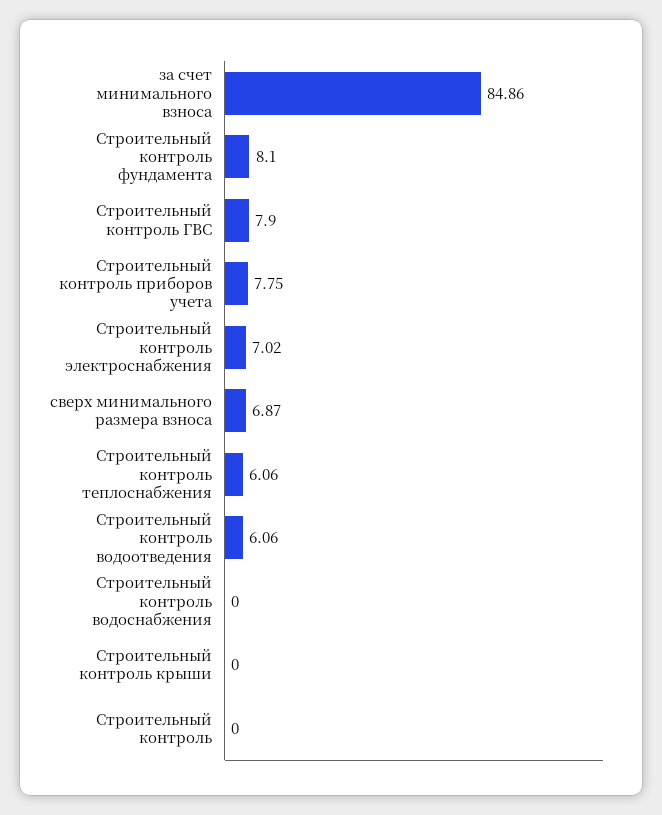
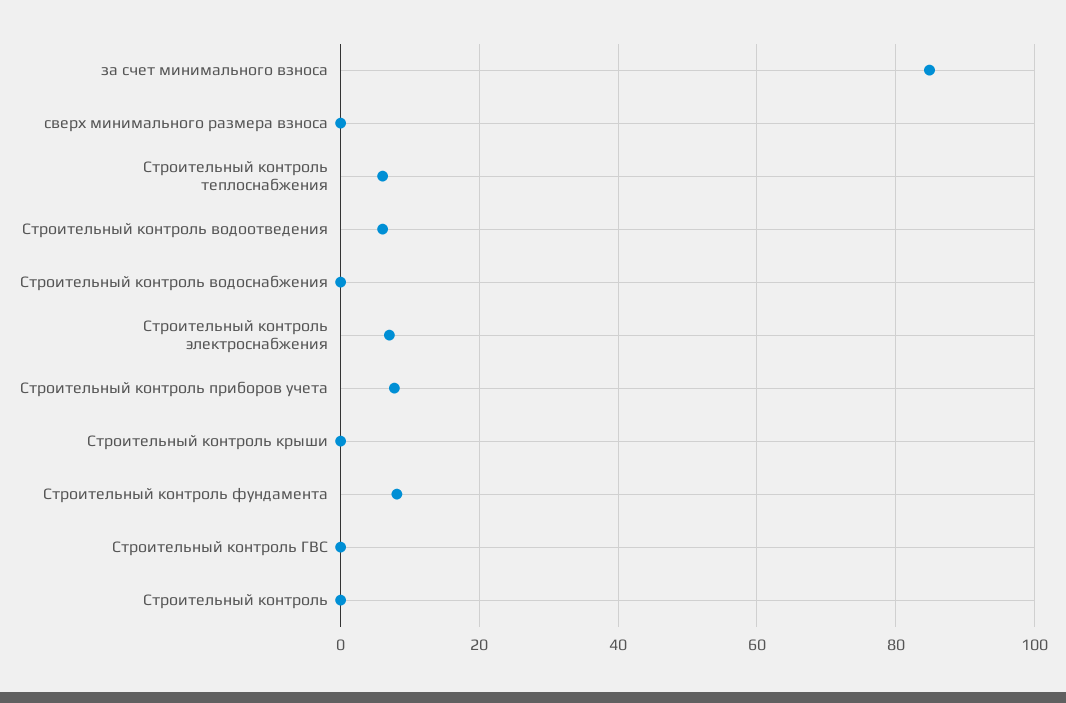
Строительный контроль ГВС: 7.9 -> 0
сверх минимального размера взноса: 6.87 -> 0

